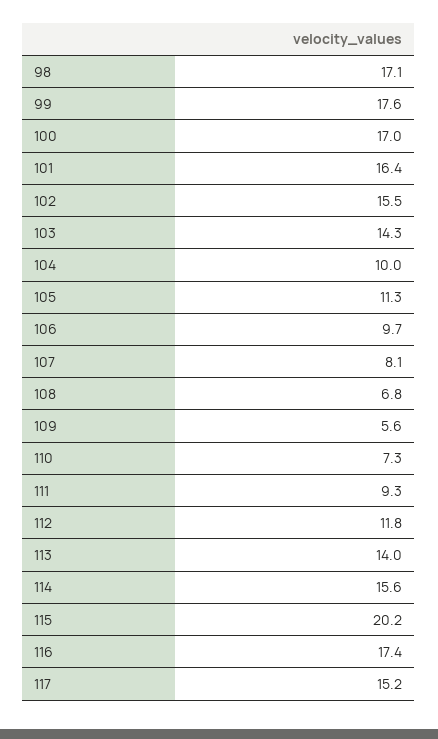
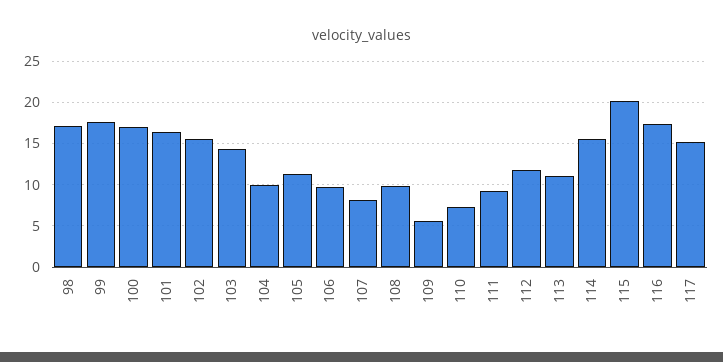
108: 6.8 -> 10
113: 14 -> 11

